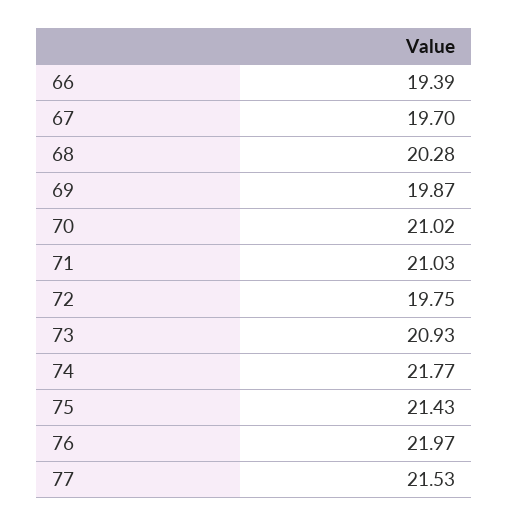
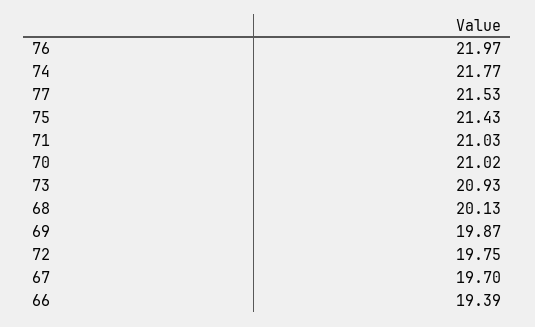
68: 20.28 -> 20.13

